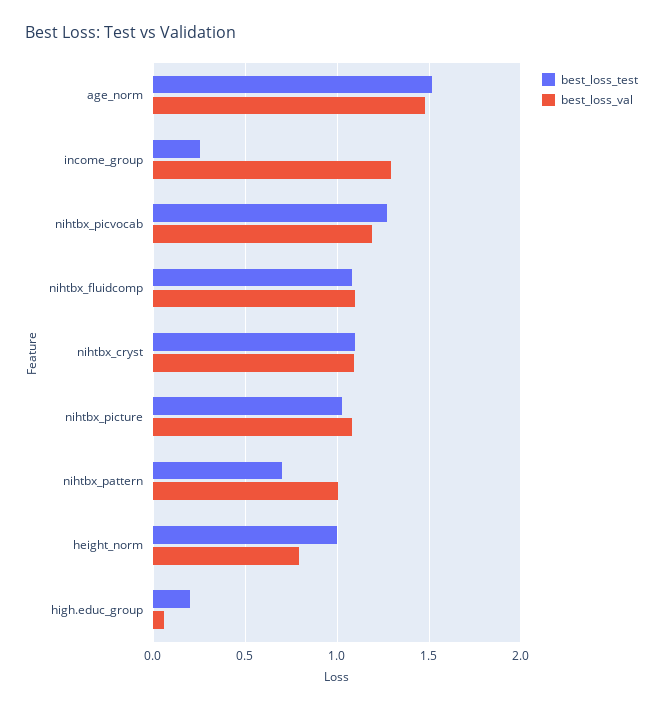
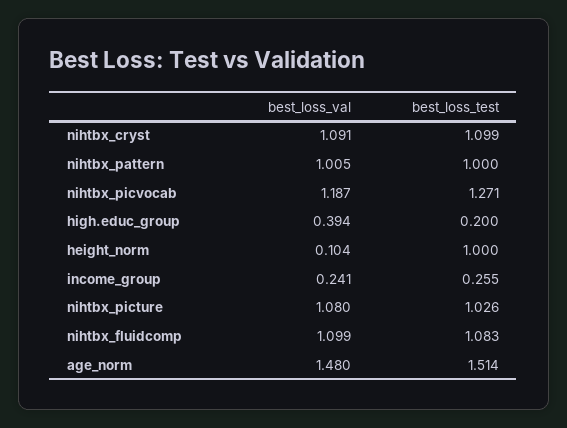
best_loss_val, income_group: 1.3 -> 0.241
best_loss_test, nihtbx_pattern: 0.7 -> 1
best_loss_val, height_norm: 0.8 -> 0.104
best_loss_val, high.educ_group: 0.05 -> 0.394

